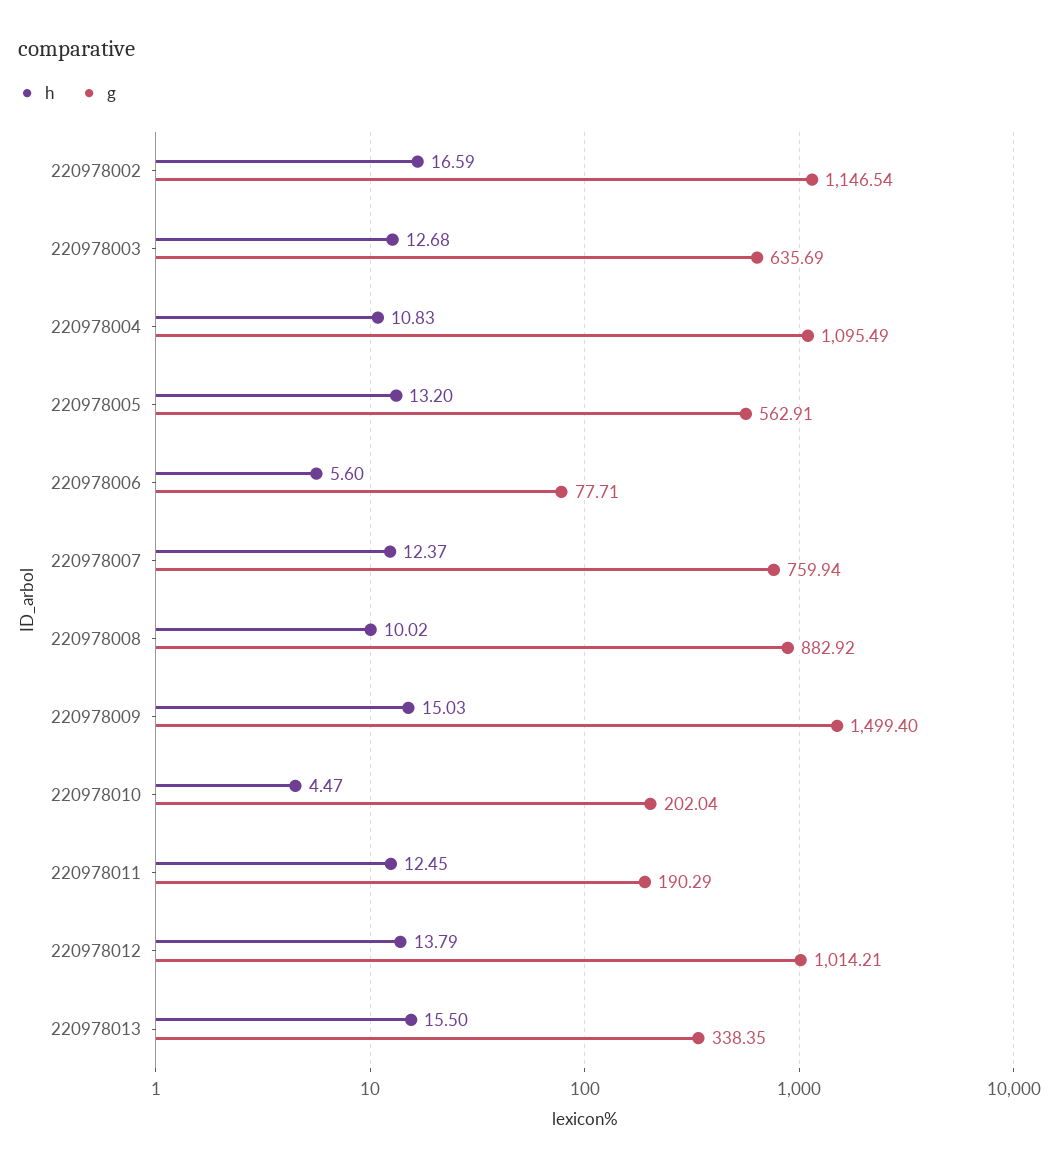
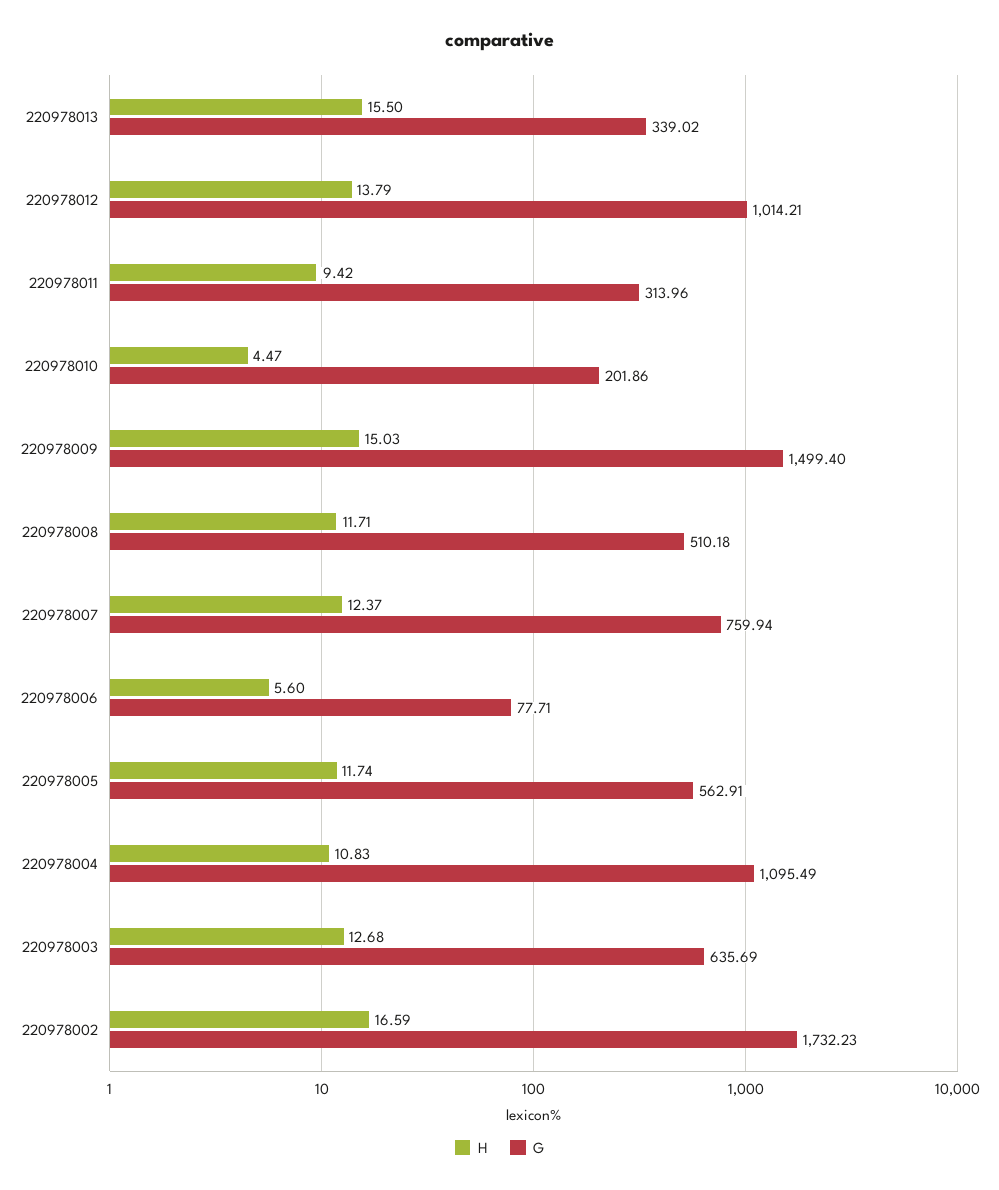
g, 220978002: 1146.54 -> 1732.23
h, 220978005: 13.2 -> 11.74
h, 220978008: 10.02 -> 11.71
g, 220978008: 882.92 -> 510.18
g, 220978010: 202.04 -> 201.86
h, 220978011: 12.45 -> 9.42
g, 220978011: 190.29 -> 313.96
g, 220978013: 338.35 -> 339.02

